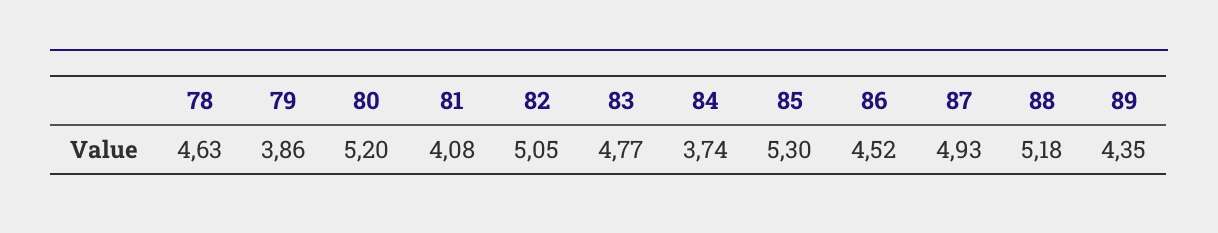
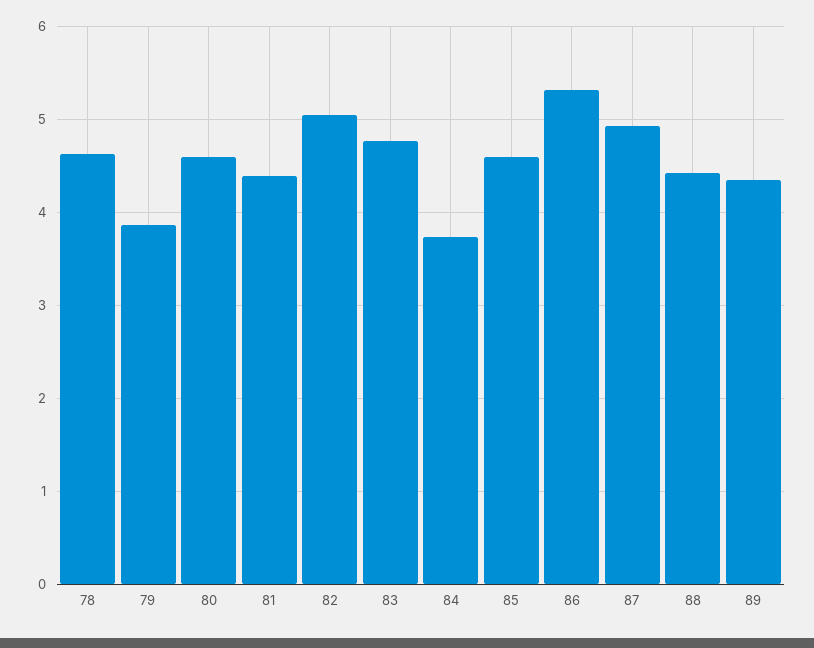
80: 5.2 -> 4.6
81: 4.08 -> 4.4
85: 5.3 -> 4.6
86: 4.52 -> 5.3
88: 5.18 -> 4.4

